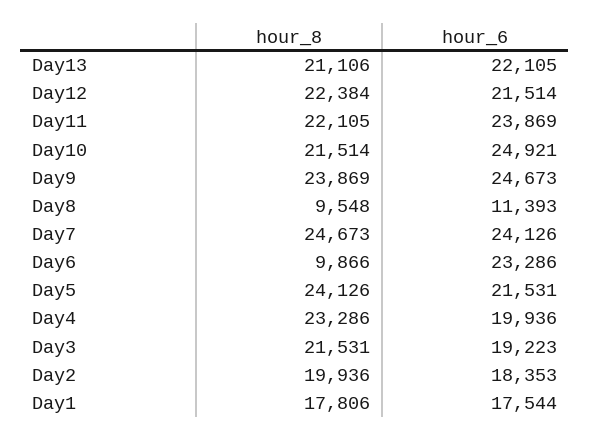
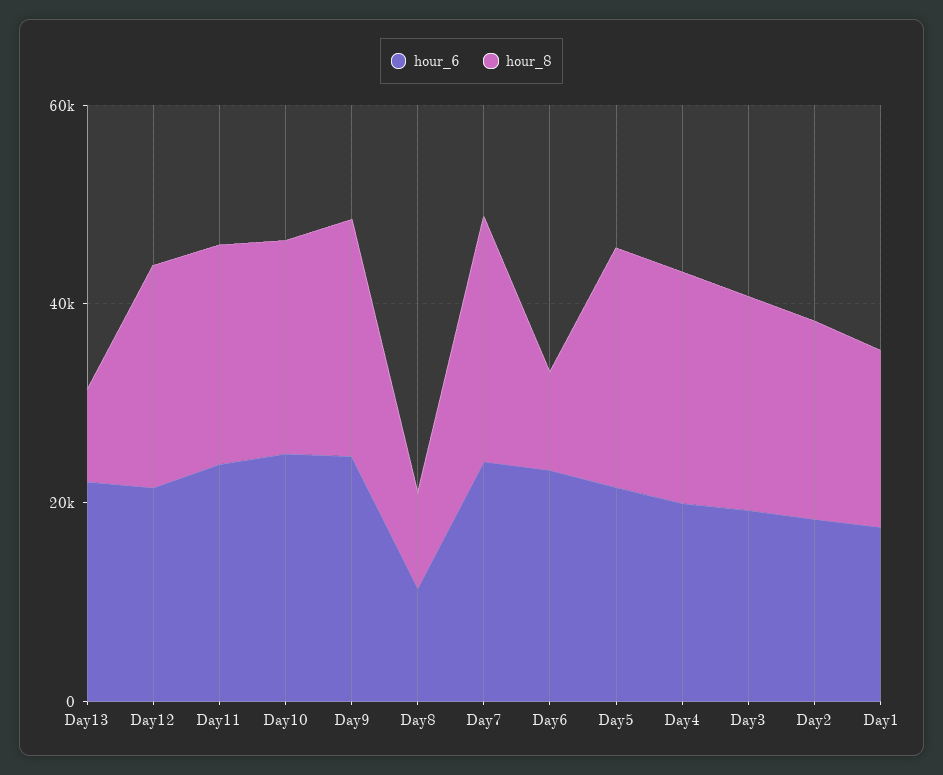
hour_8, Day13: 21106 -> 10000

